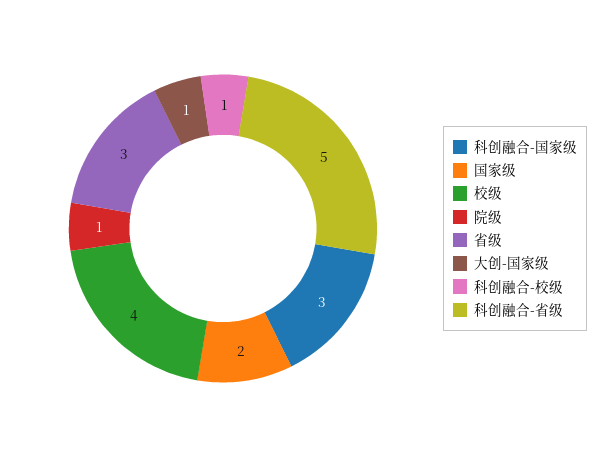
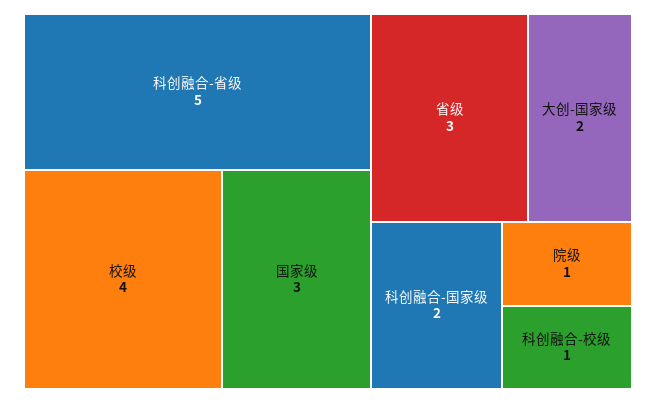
科创融合-国家级: 3 -> 2
国家级: 2 -> 3
大创-国家级: 1 -> 2

